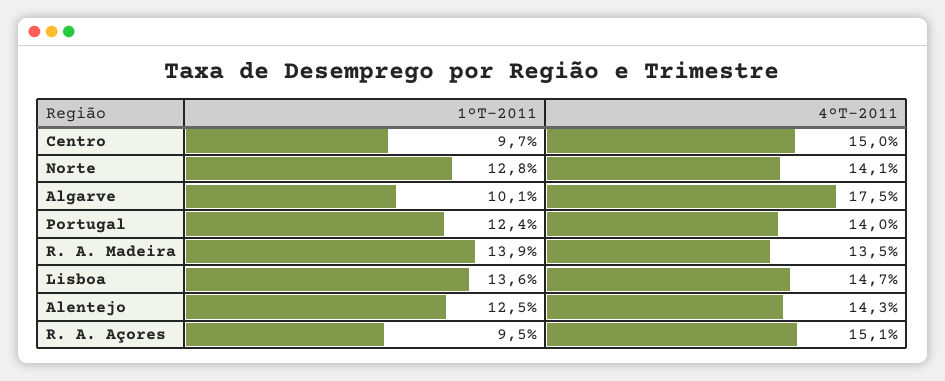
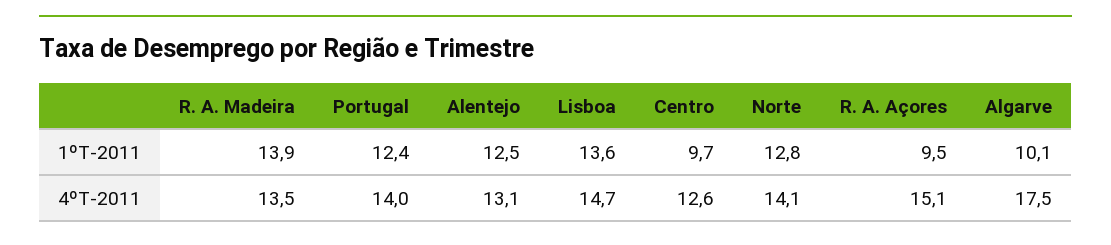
4ºT-2011, Centro: 15 -> 12.6
4ºT-2011, Alentejo: 14.3 -> 13.1

